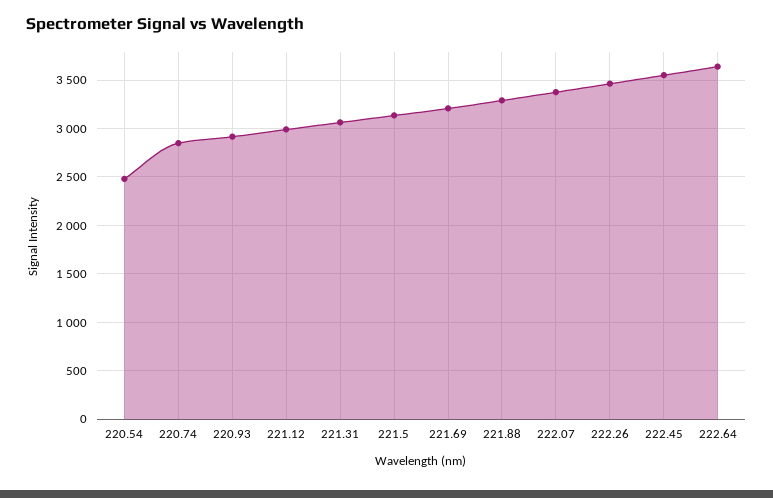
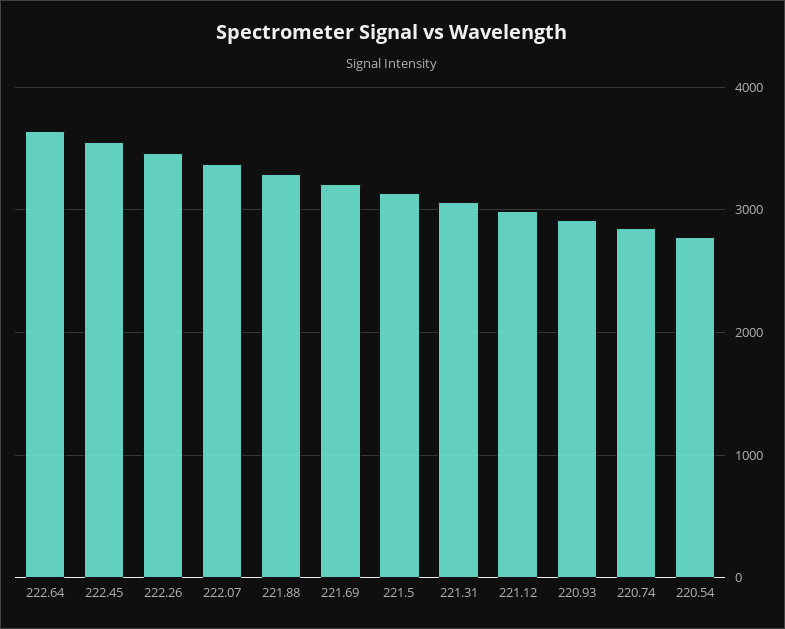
220.54: 2500 -> 2800

